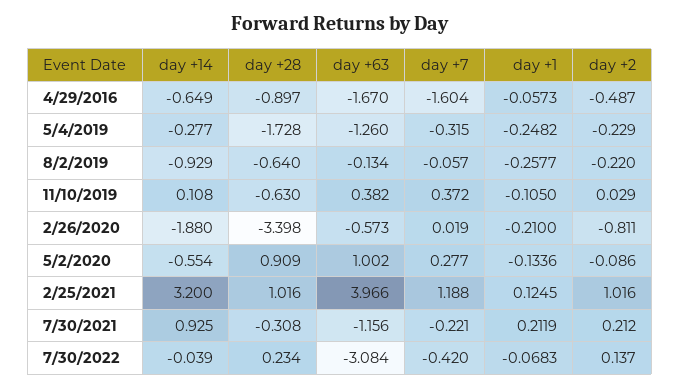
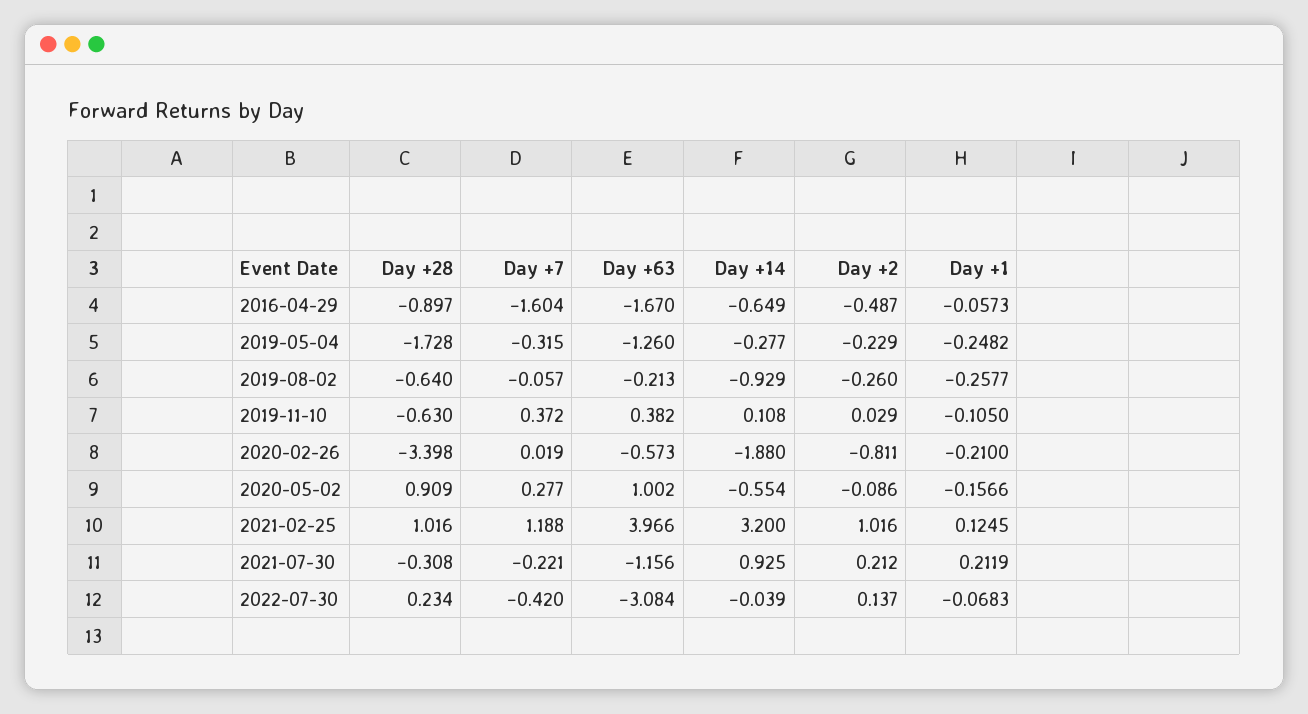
day +63, 8/2/2019: -0.134 -> -0.213
day +2, 8/2/2019: -0.22 -> -0.26
day +1, 5/2/2020: -0.1336 -> -0.1566

